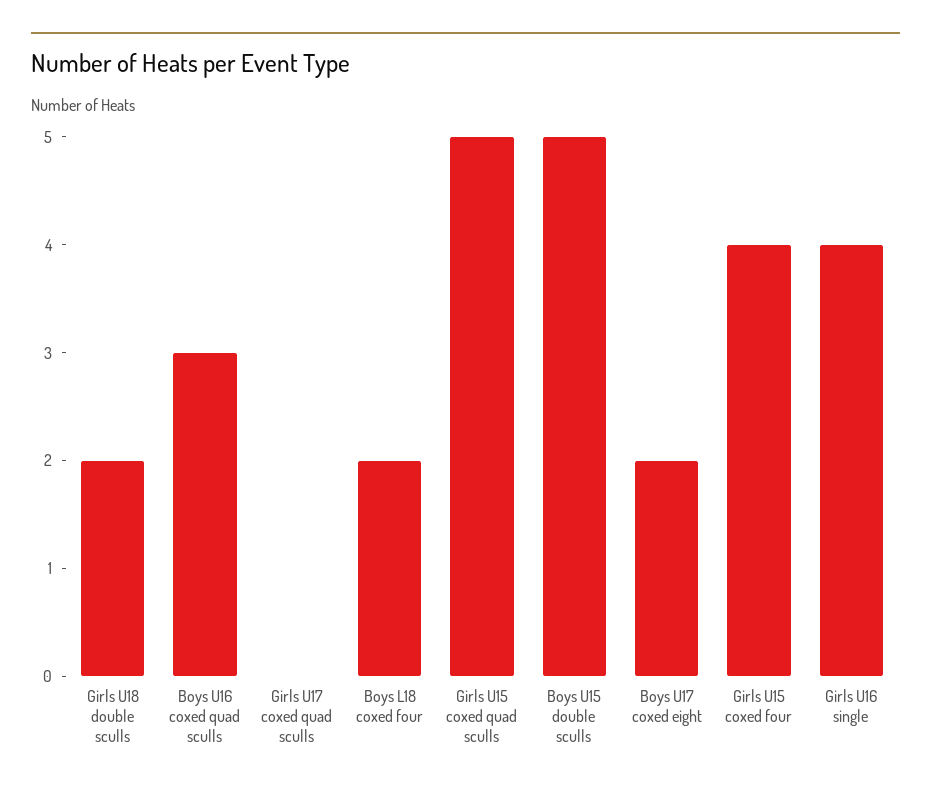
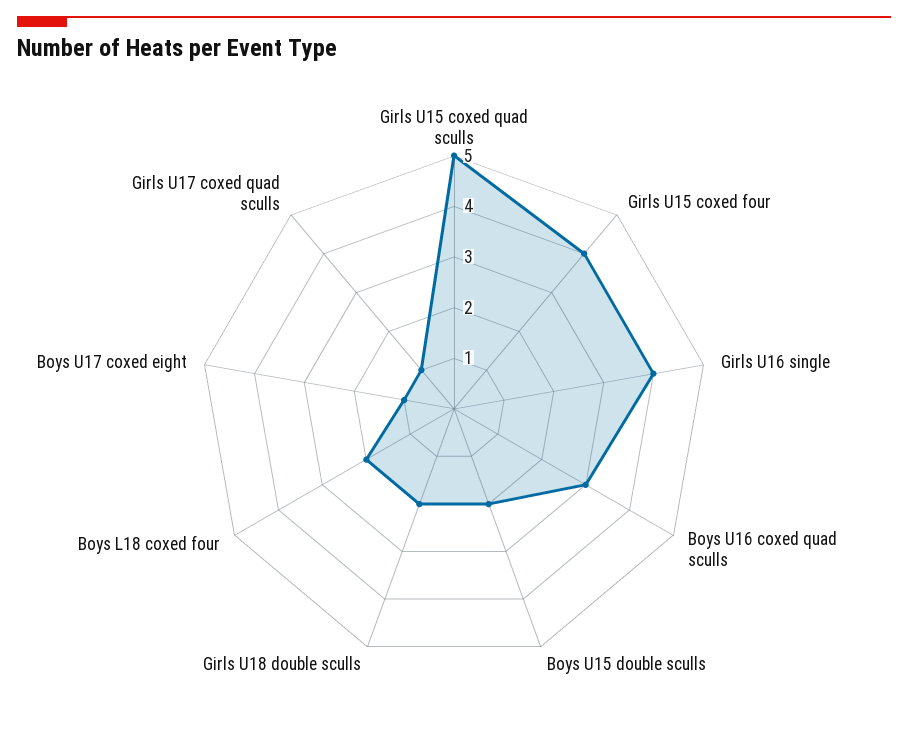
Girls U17 coxed quad sculls: 0 -> 1
Boys U15 double sculls: 5 -> 2
Boys U17 coxed eight: 2 -> 1

